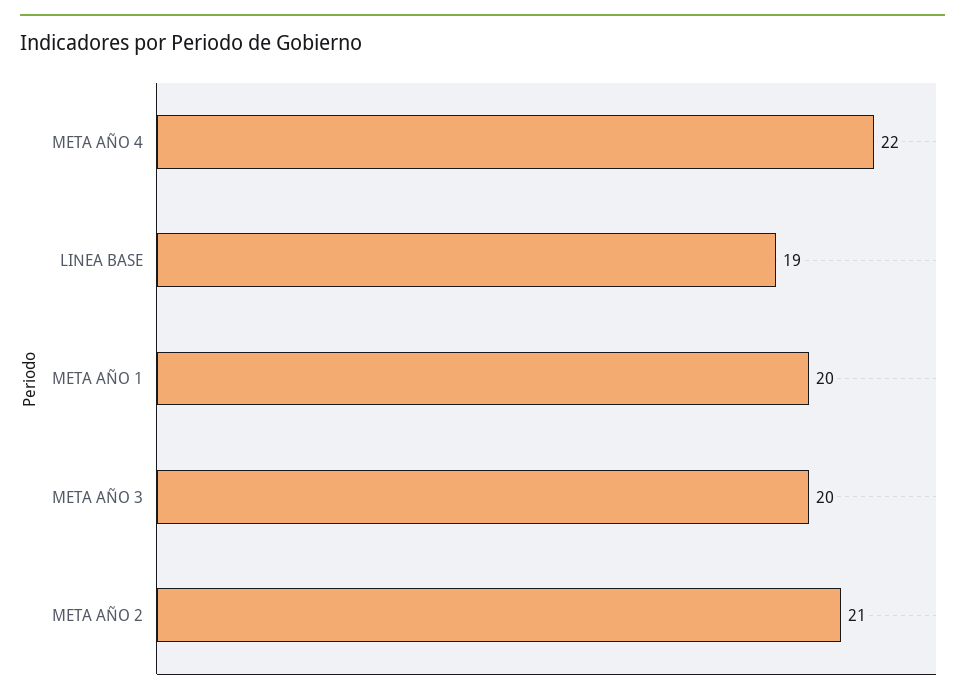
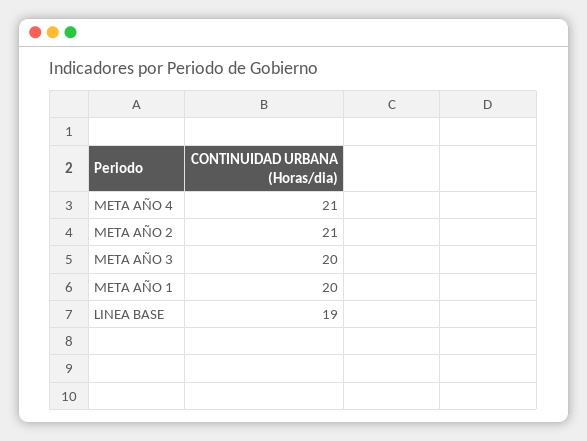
META AÑO 4: 22 -> 21

